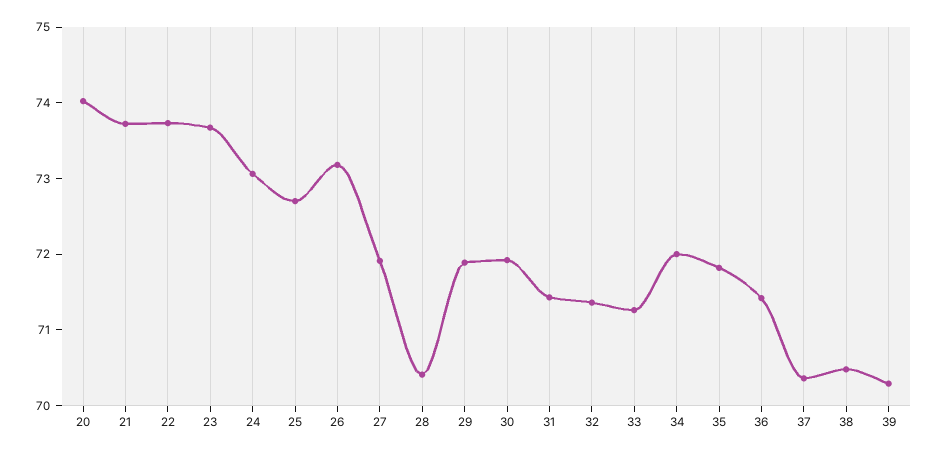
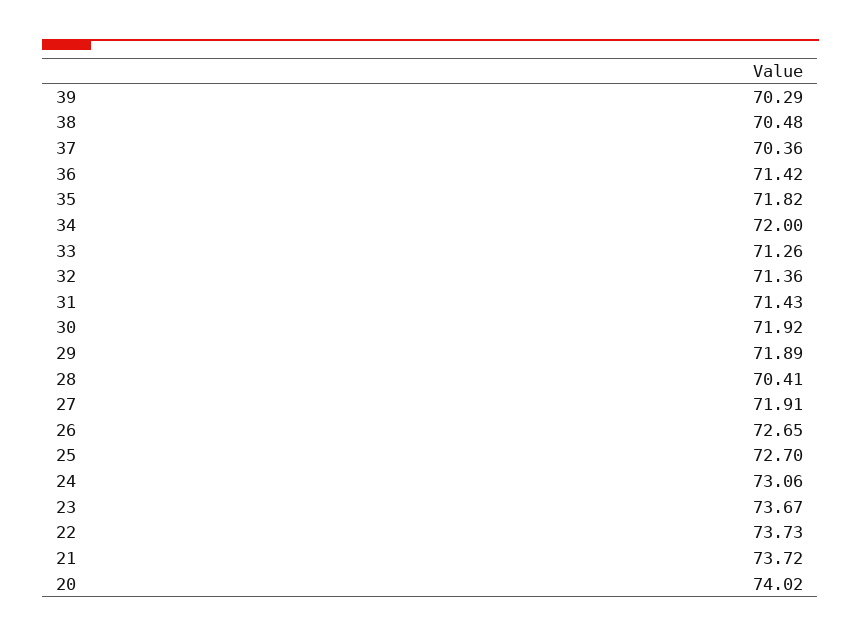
26: 73.2 -> 72.65

